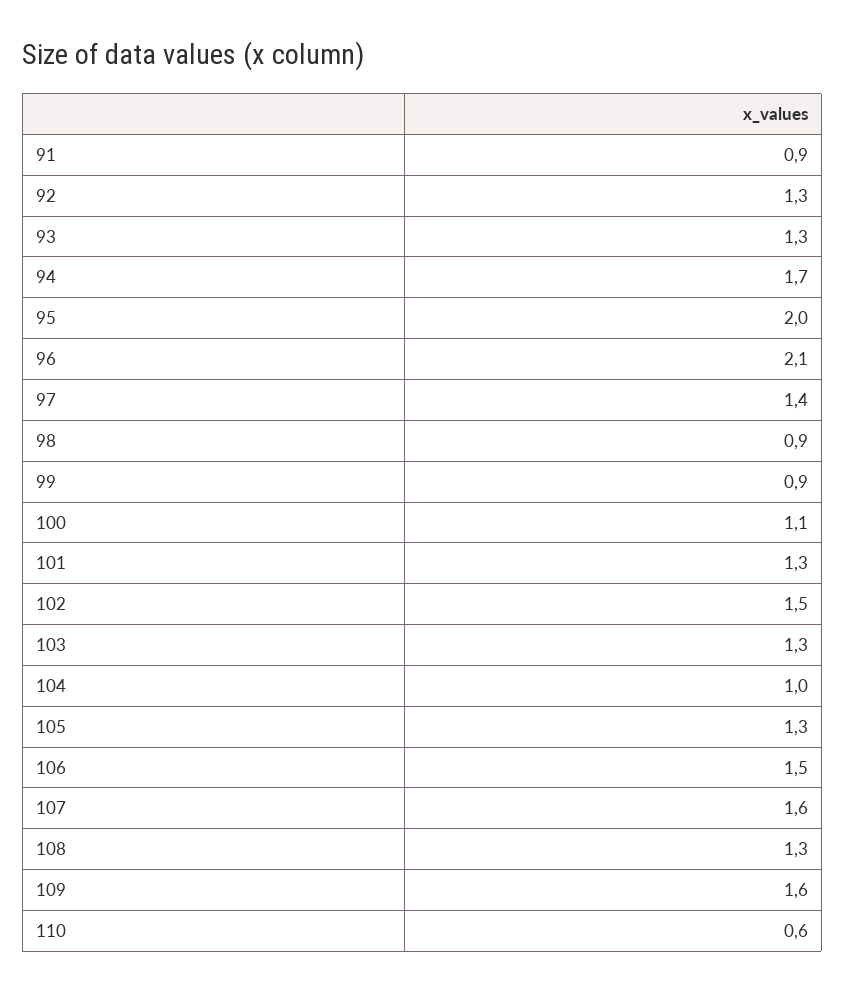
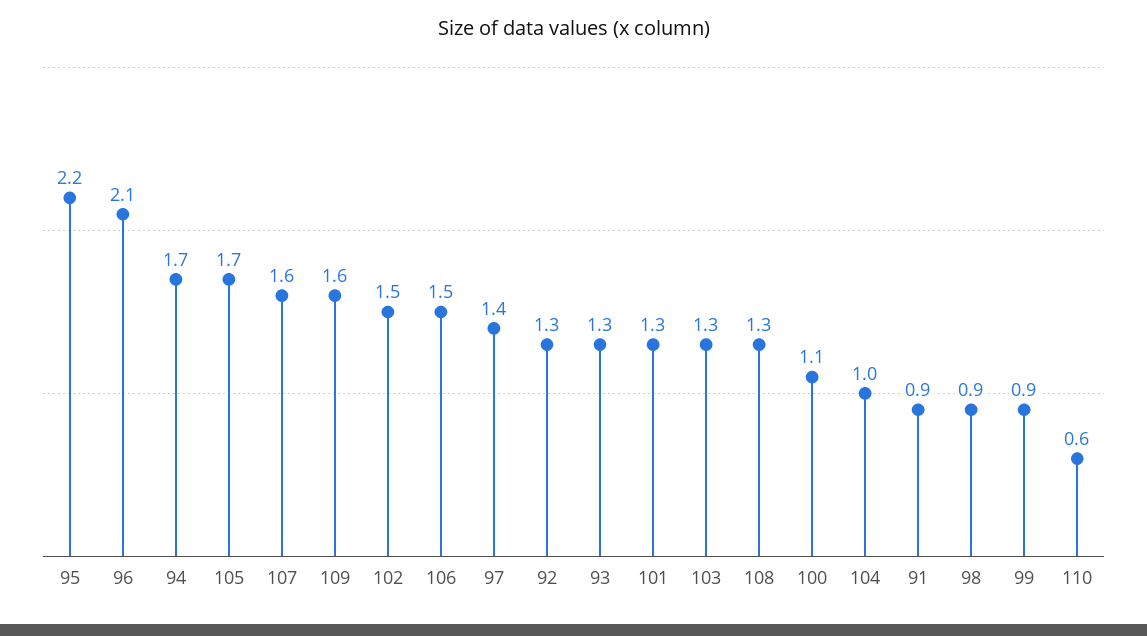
95: 2 -> 2.2
105: 1.3 -> 1.7

